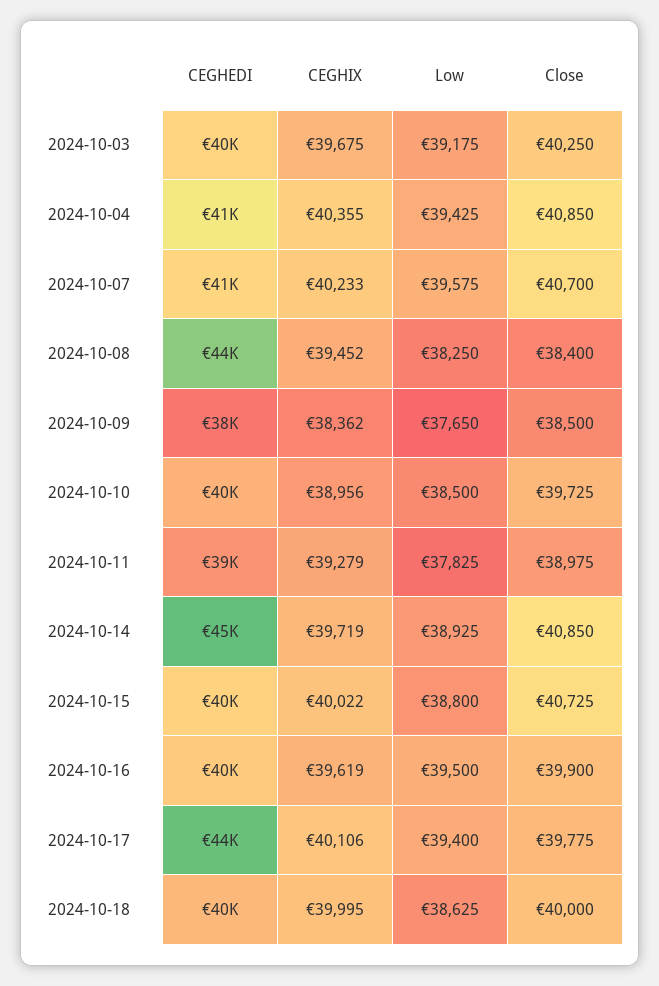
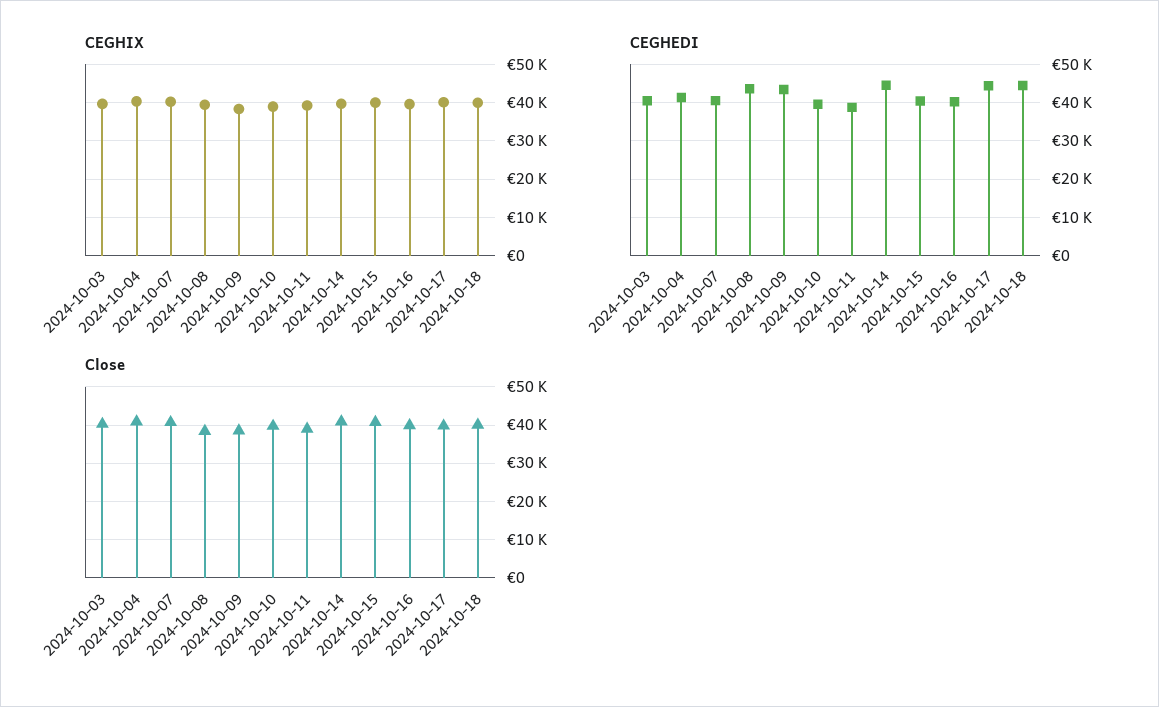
Low, 2024-10-03: 39175 -> none
Low, 2024-10-04: 39425 -> none
Low, 2024-10-07: 39575 -> none
Low, 2024-10-08: 38250 -> none
CEGHEDI, 2024-10-09: 38000 -> 44000
Low, 2024-10-09: 37650 -> none
Low, 2024-10-10: 38500 -> none
Low, 2024-10-11: 37825 -> none
Low, 2024-10-14: 38925 -> none
Low, 2024-10-15: 38800 -> none
Low, 2024-10-16: 39500 -> none
Low, 2024-10-17: 39400 -> none
CEGHEDI, 2024-10-18: 40000 -> 44000
Low, 2024-10-18: 38625 -> none

